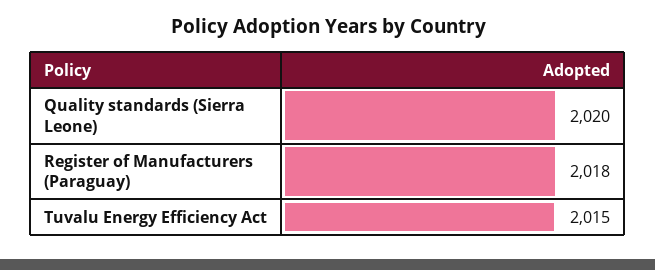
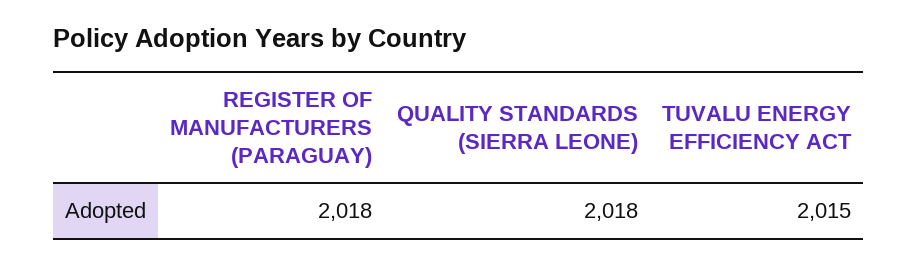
Quality standards (Sierra Leone): 2020 -> 2018

